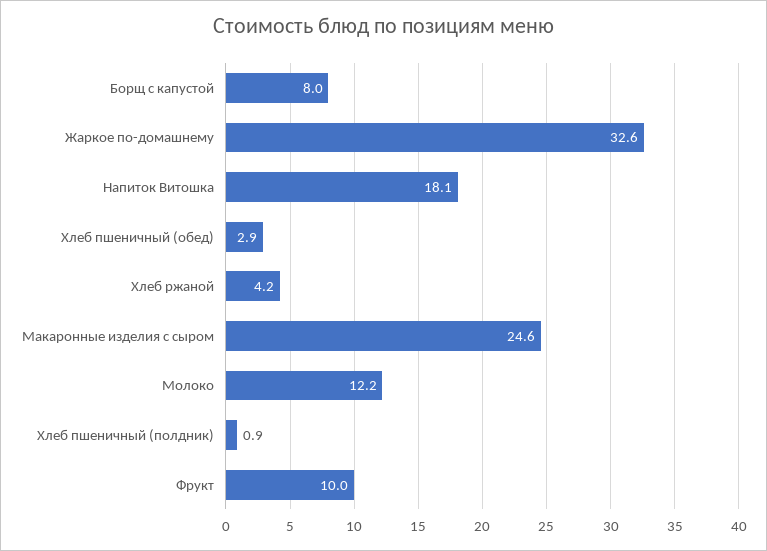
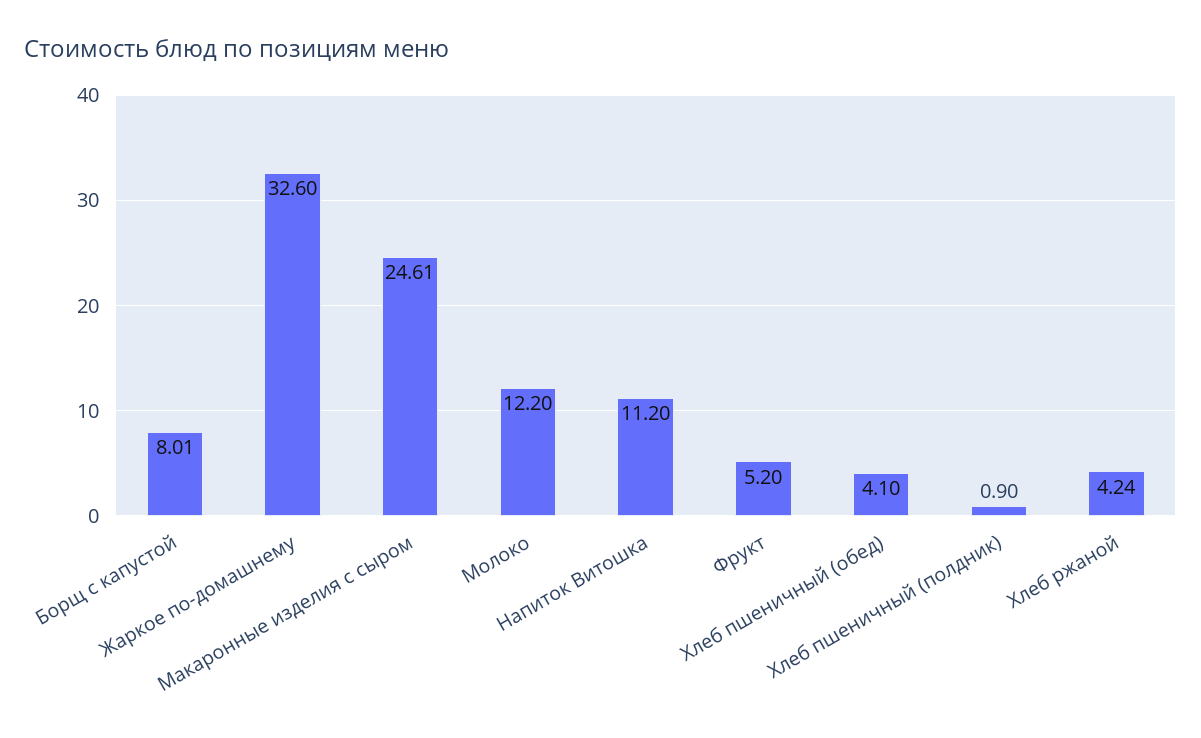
Напиток Витошка: 18.1 -> 11.2
Хлеб пшеничный (обед): 2.9 -> 4.1
Фрукт: 10 -> 5.2

